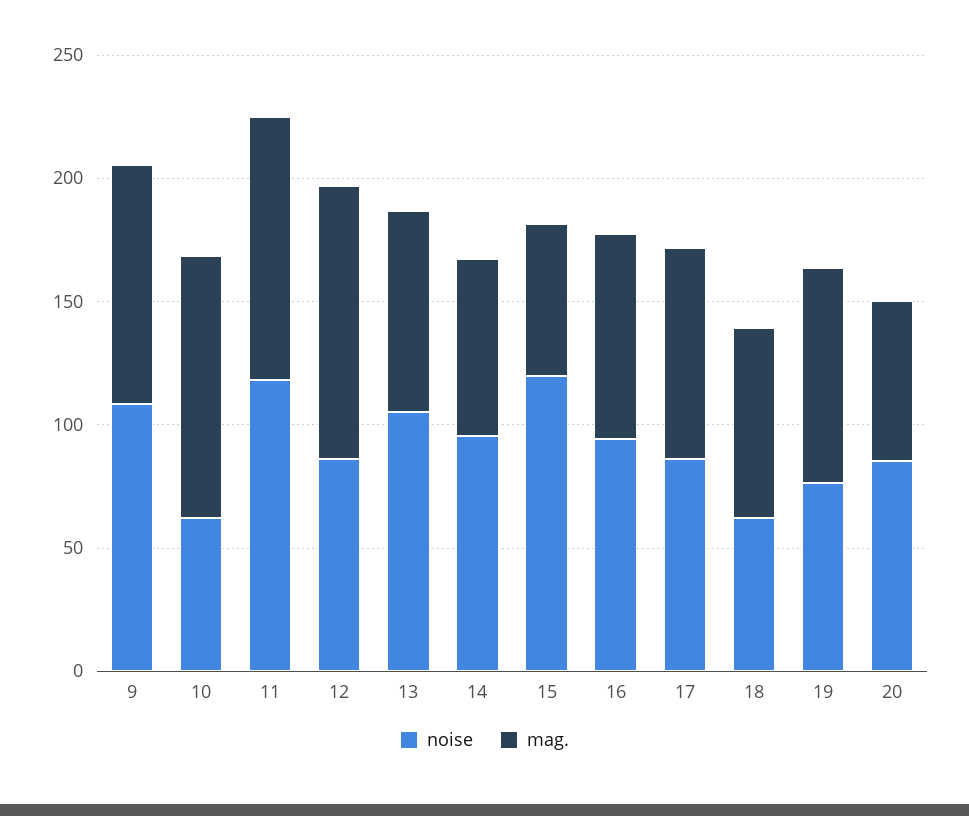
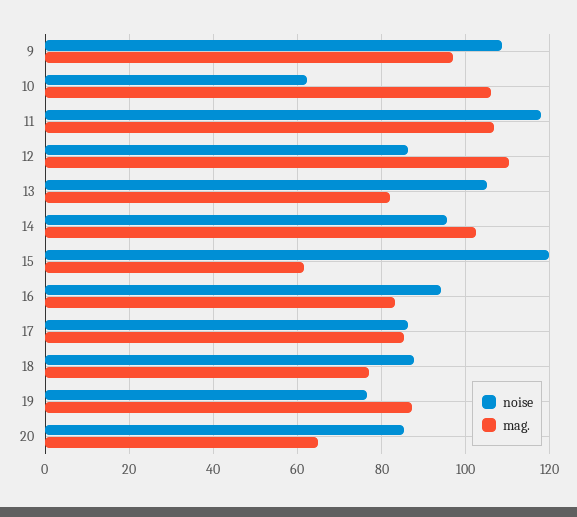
mag., 14: 70 -> 102
noise, 18: 60 -> 88

